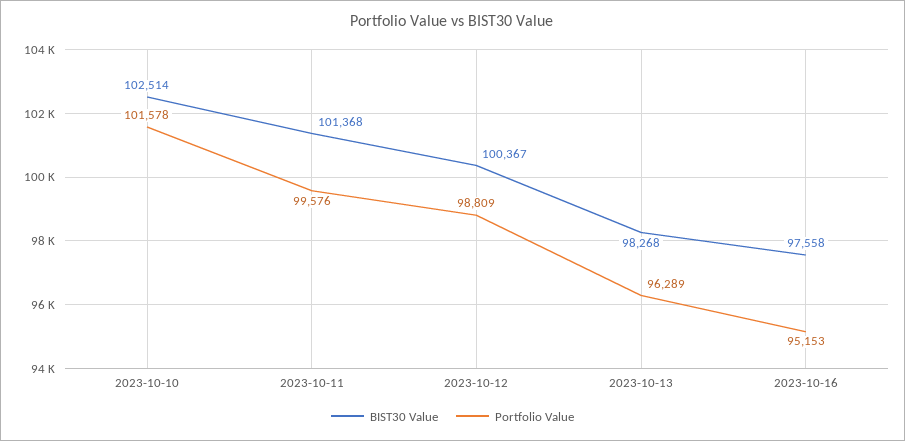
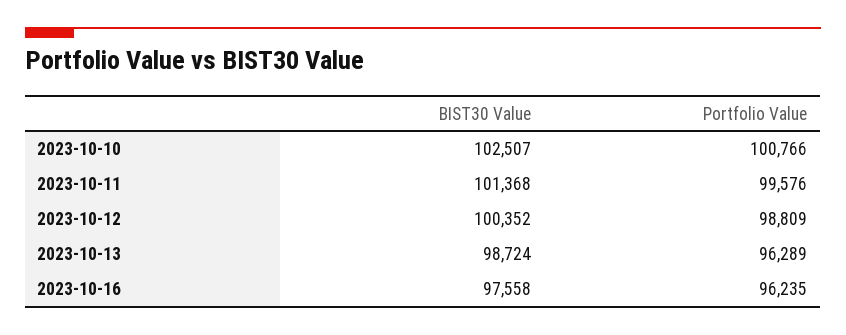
BIST30 Value, 2023-10-10: 102514 -> 102507
Portfolio Value, 2023-10-10: 101578 -> 100766
BIST30 Value, 2023-10-12: 100367 -> 100352
BIST30 Value, 2023-10-13: 98268 -> 98724
Portfolio Value, 2023-10-16: 95153 -> 96235

